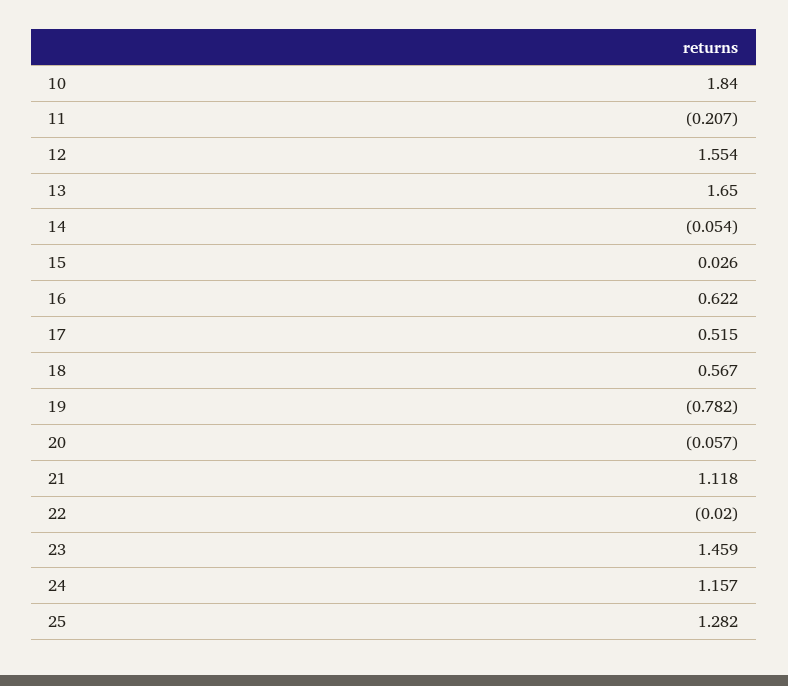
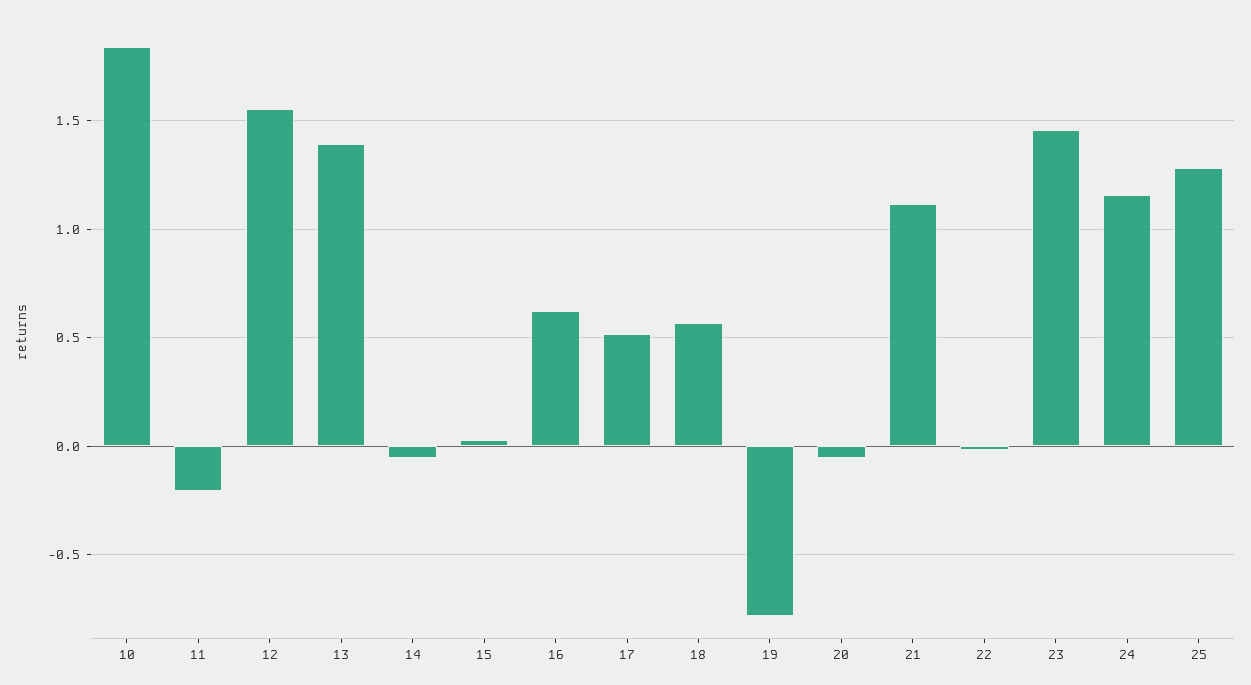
13: 1.65 -> 1.4

